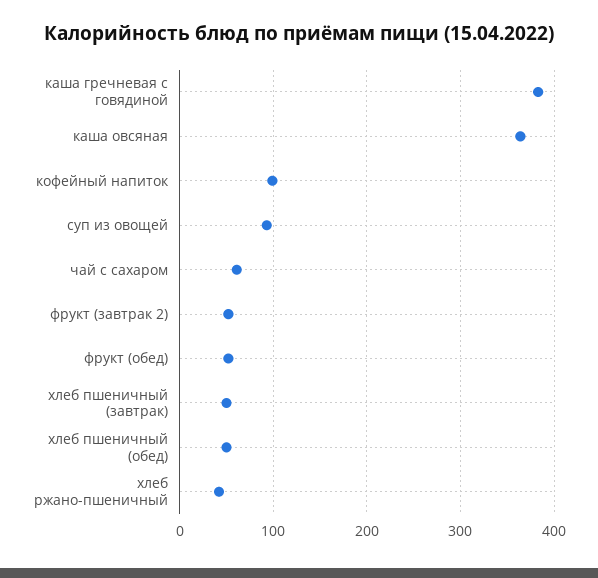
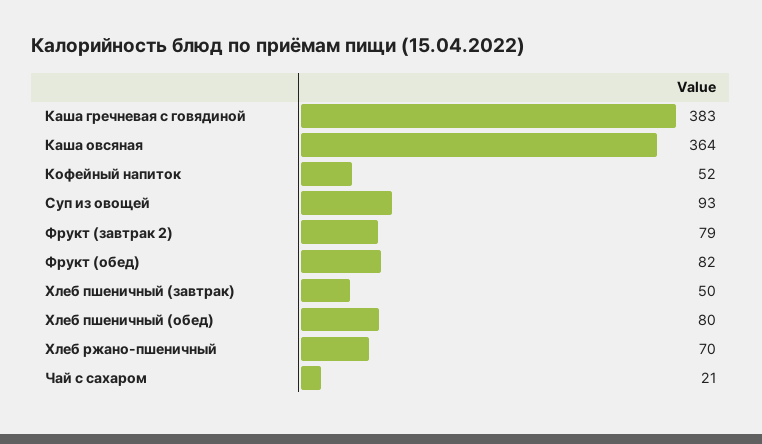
кофейный напиток: 100 -> 52
чай с сахаром: 60 -> 21
фрукт (завтрак 2): 50 -> 79
фрукт (обед): 50 -> 82
хлеб пшеничный (обед): 50 -> 80
хлеб ржано-пшеничный: 40 -> 70

